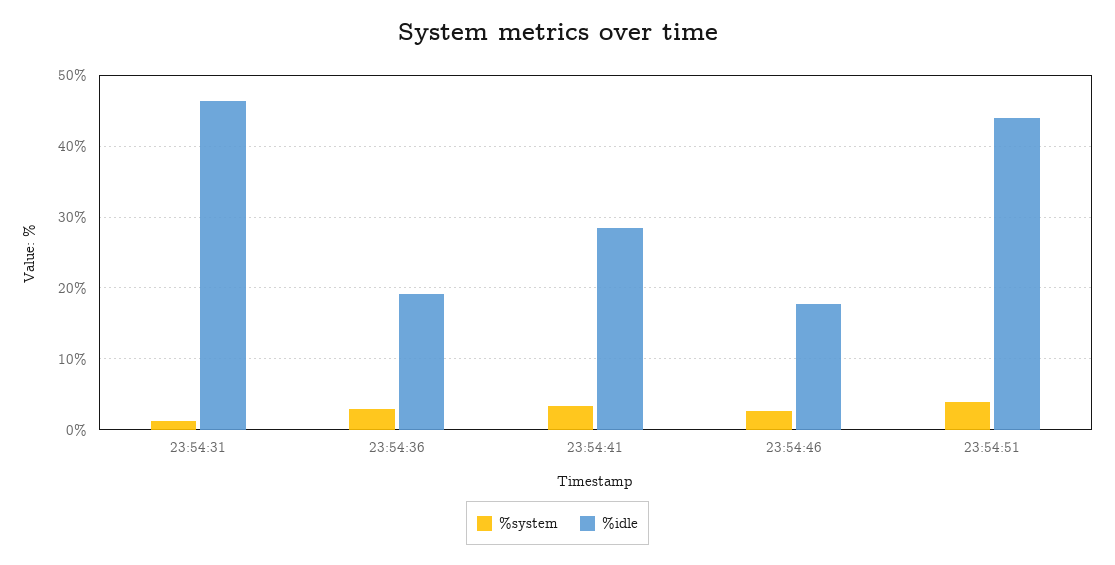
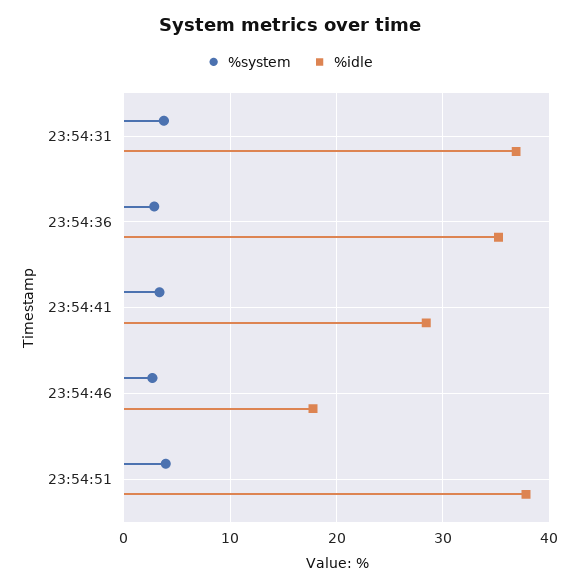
%system, 23:54:31: 1 -> 4
%idle, 23:54:31: 46 -> 37
%idle, 23:54:36: 19 -> 35
%idle, 23:54:51: 44 -> 38

